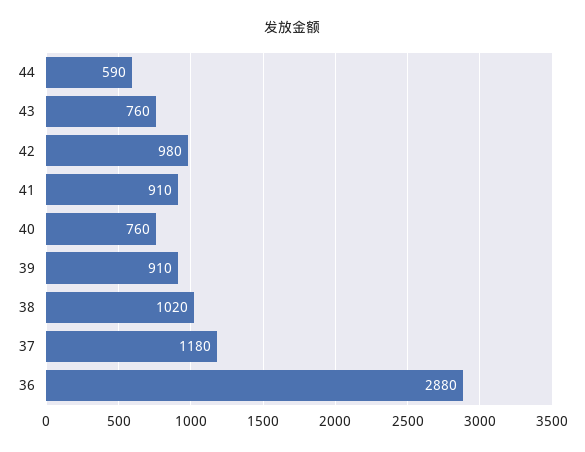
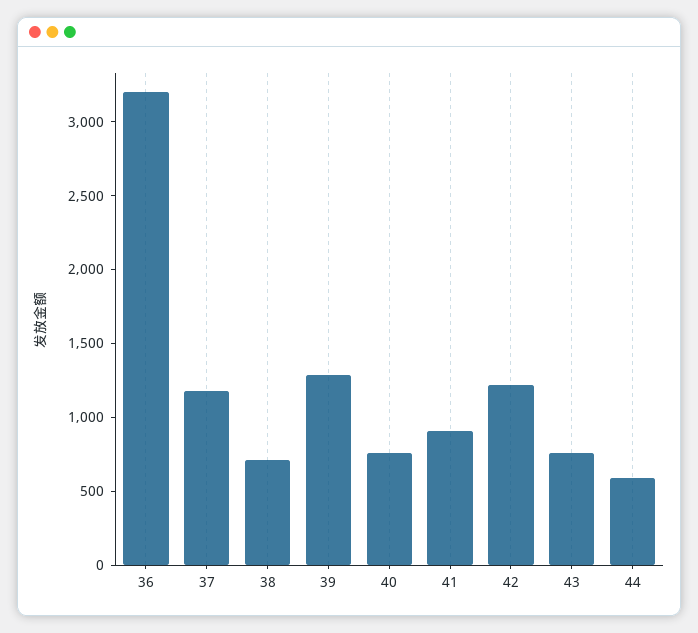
42: 980 -> 1200
39: 910 -> 1300
38: 1020 -> 700
36: 2880 -> 3200

